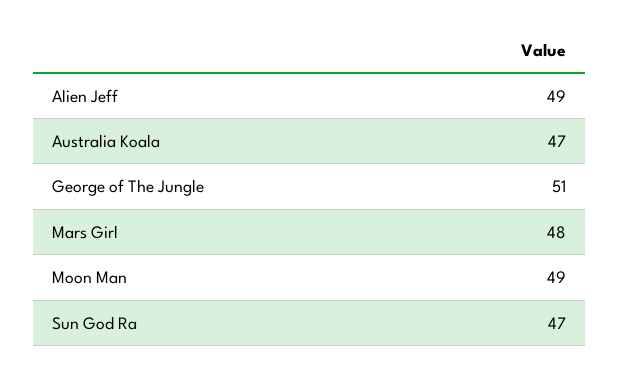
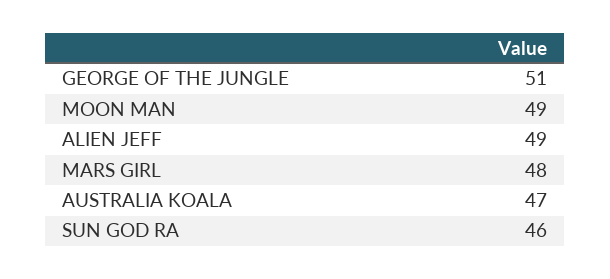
Sun God Ra: 47 -> 46

